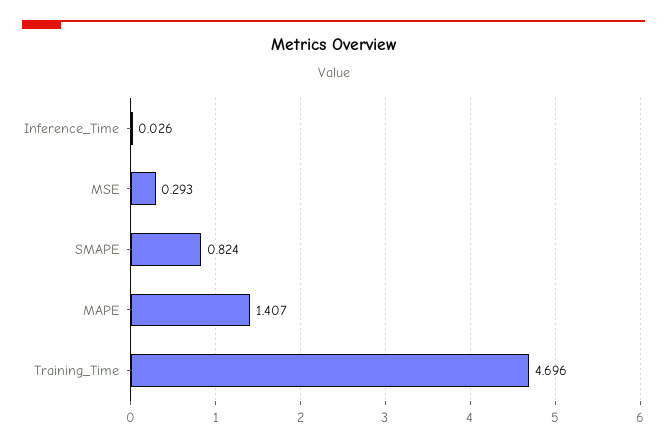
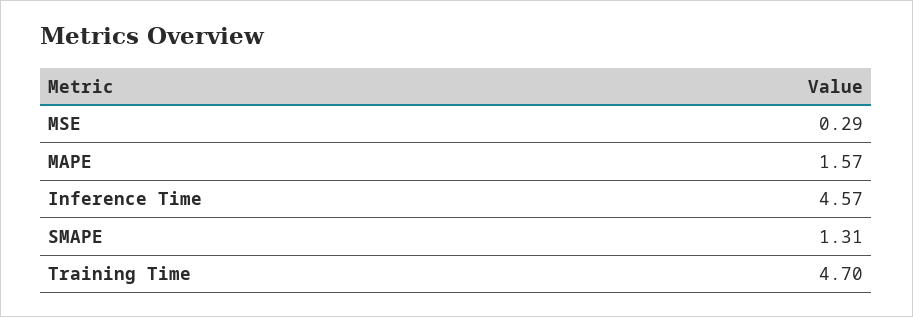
Inference_Time: 0.026 -> 4.57
SMAPE: 0.824 -> 1.31
MAPE: 1.407 -> 1.57

